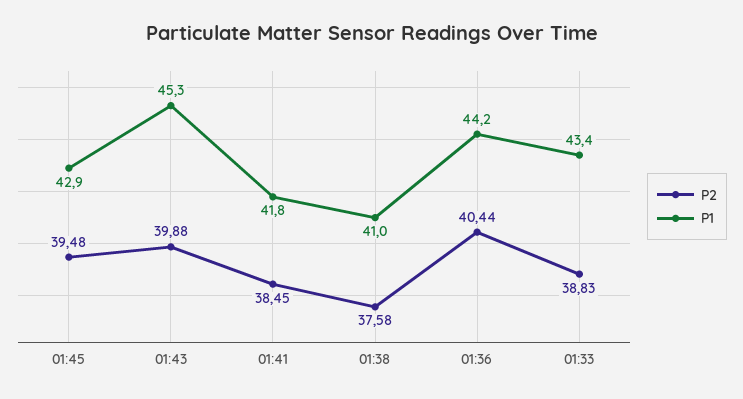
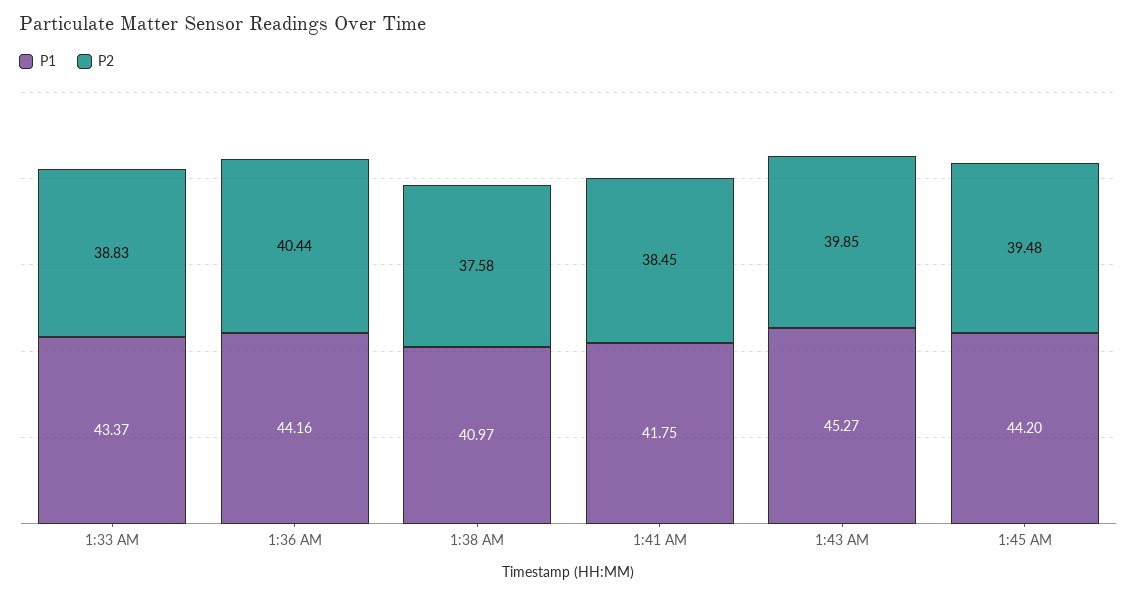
P1, 01:45: 42.9 -> 44.2
P2, 01:43: 39.88 -> 39.85

